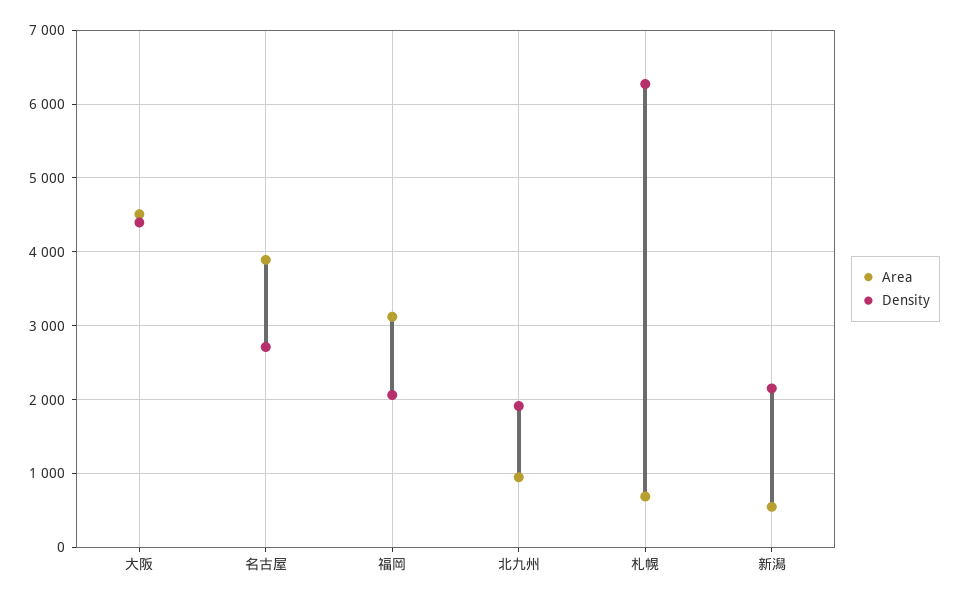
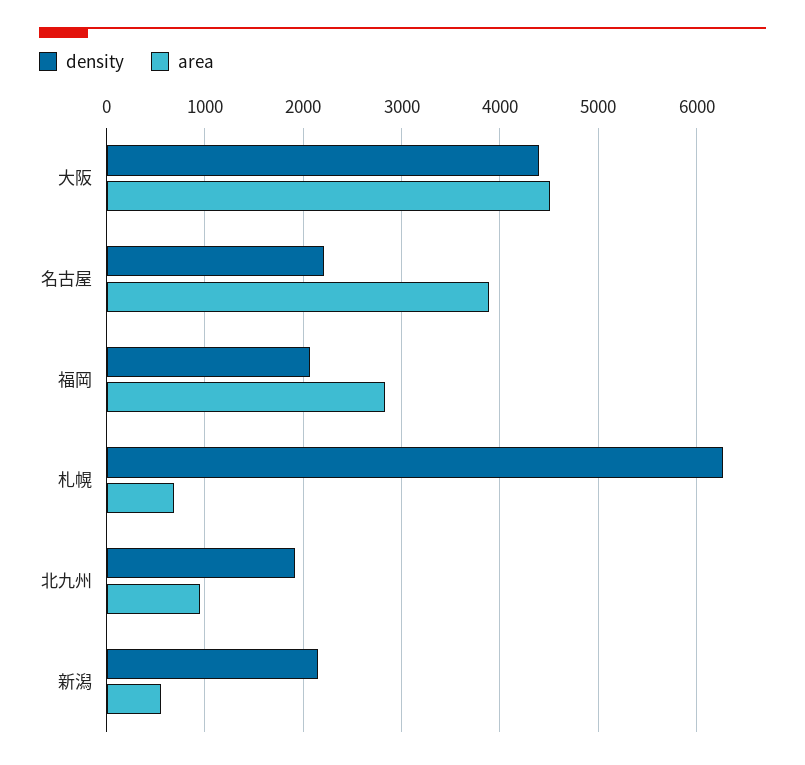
Density, 名古屋: 2700 -> 2200
Area, 福岡: 3100 -> 2800

